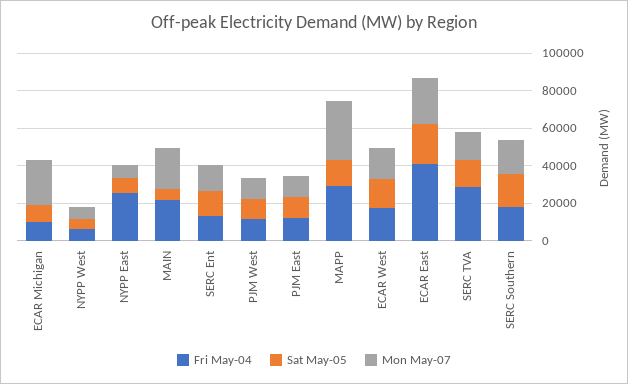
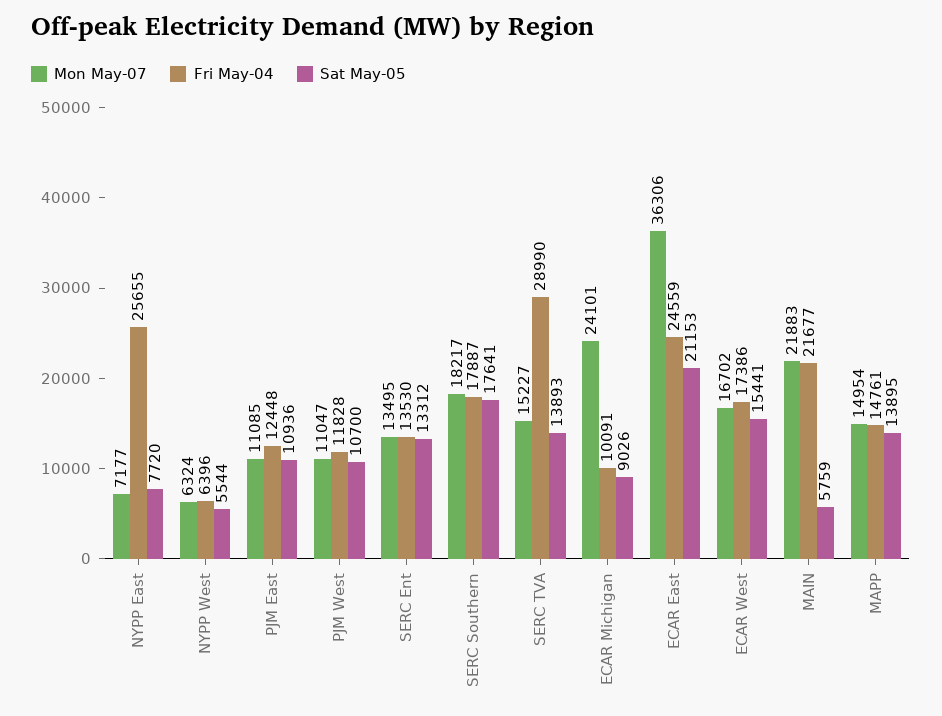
Fri May-04, MAPP: 30000 -> 14761
Mon May-07, MAPP: 30000 -> 14954
Fri May-04, ECAR East: 40000 -> 24559
Mon May-07, ECAR East: 25000 -> 36306

